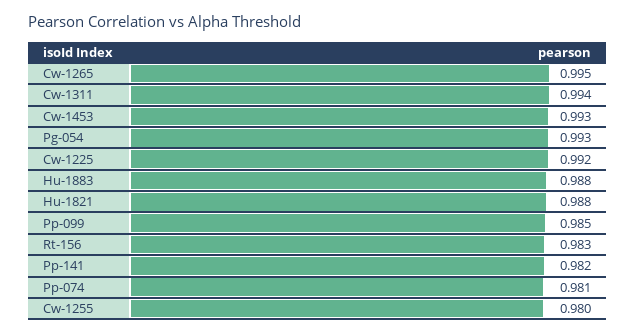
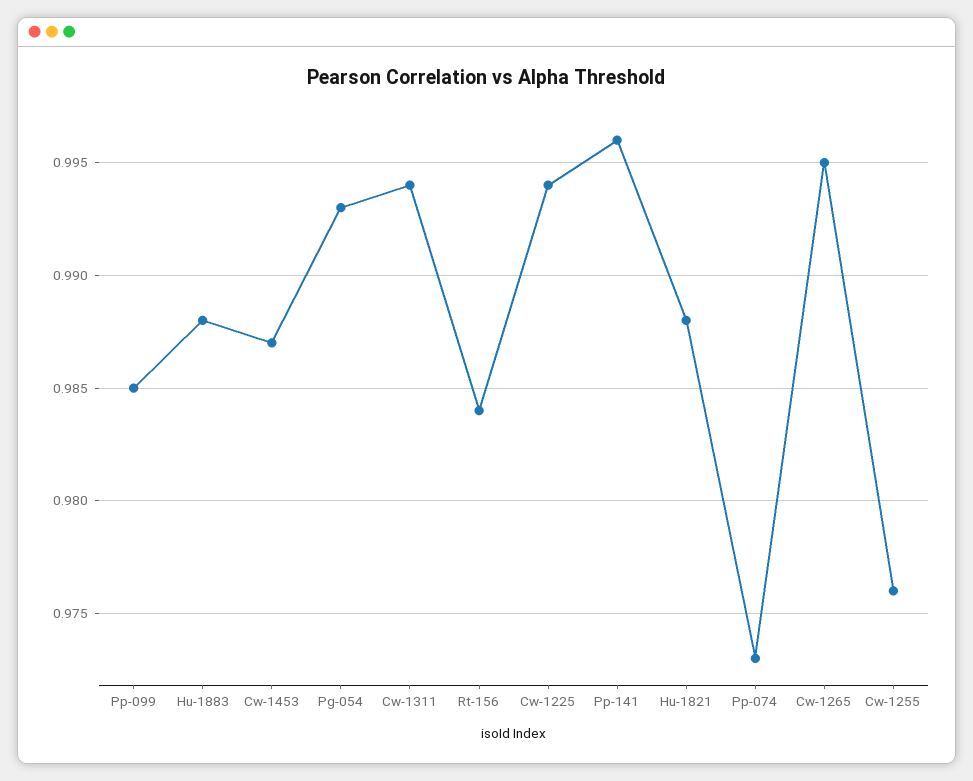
Cw-1453: 0.993 -> 0.987
Cw-1225: 0.992 -> 0.994
Rt-156: 0.983 -> 0.984
Pp-141: 0.982 -> 0.996
Pp-074: 0.981 -> 0.973
Cw-1255: 0.98 -> 0.976

